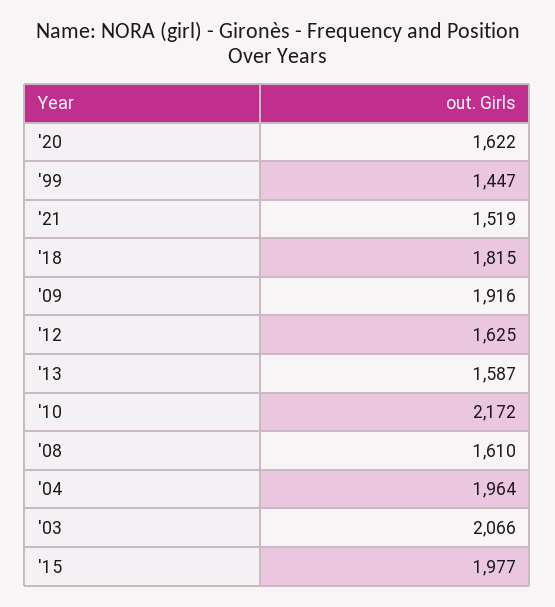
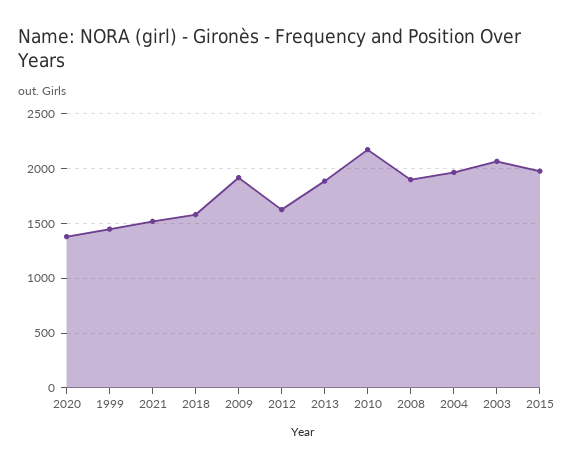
'20: 1622 -> 1400
'18: 1815 -> 1600
'13: 1587 -> 1900
'08: 1610 -> 1900

